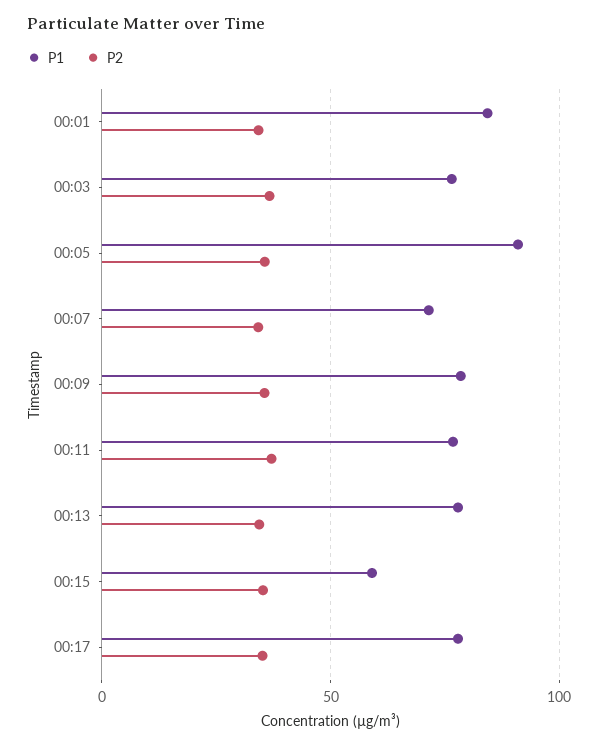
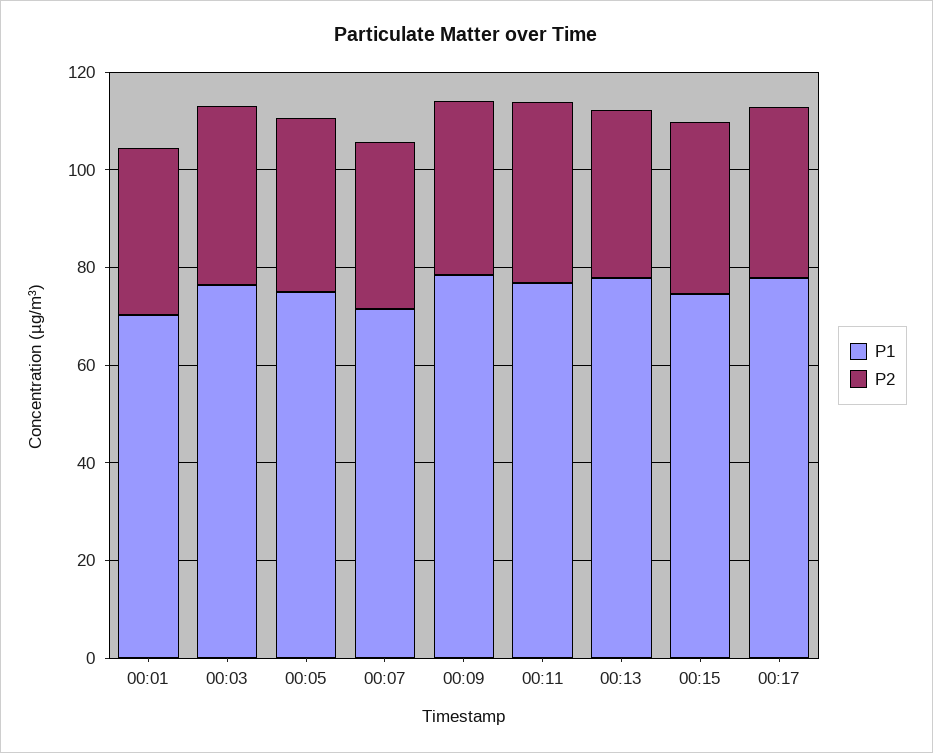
P1, 00:01: 85 -> 70
P1, 00:05: 90 -> 75
P1, 00:15: 60 -> 75

